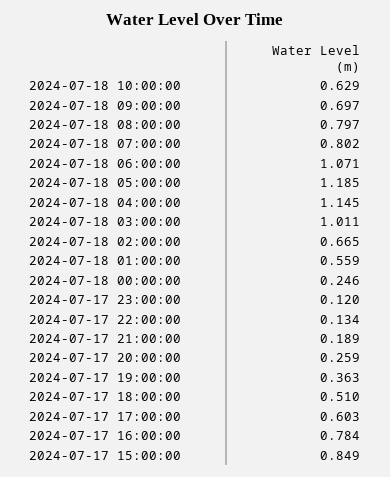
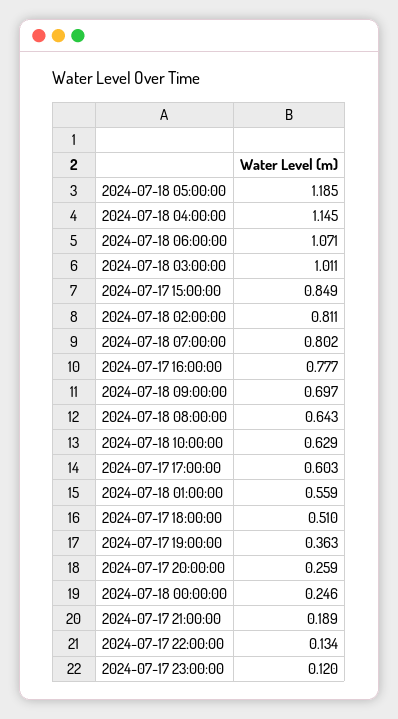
2024-07-18 08:00:00: 0.797 -> 0.643
2024-07-18 02:00:00: 0.665 -> 0.811
2024-07-17 16:00:00: 0.784 -> 0.777

